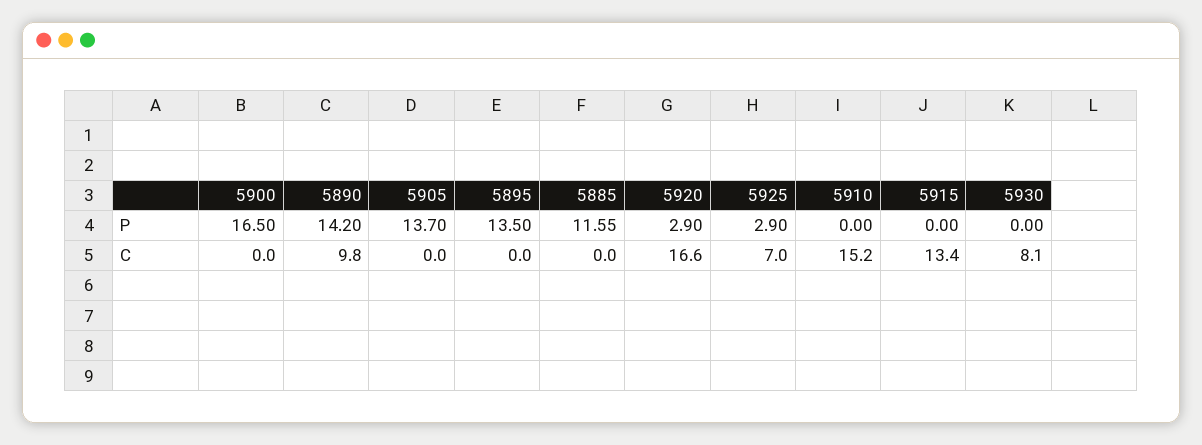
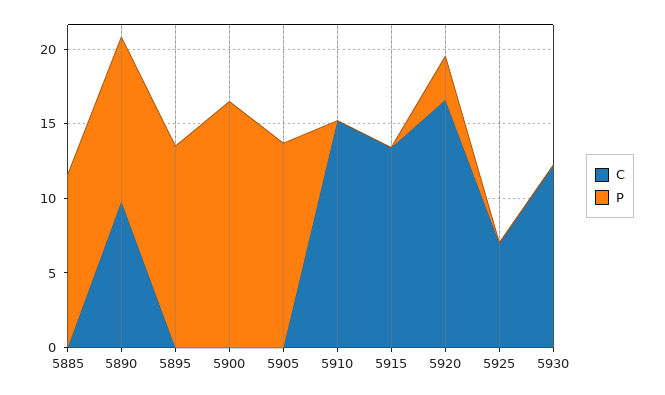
P, 5890: 14.2 -> 11
P, 5925: 2.9 -> 0
C, 5930: 8.1 -> 12

